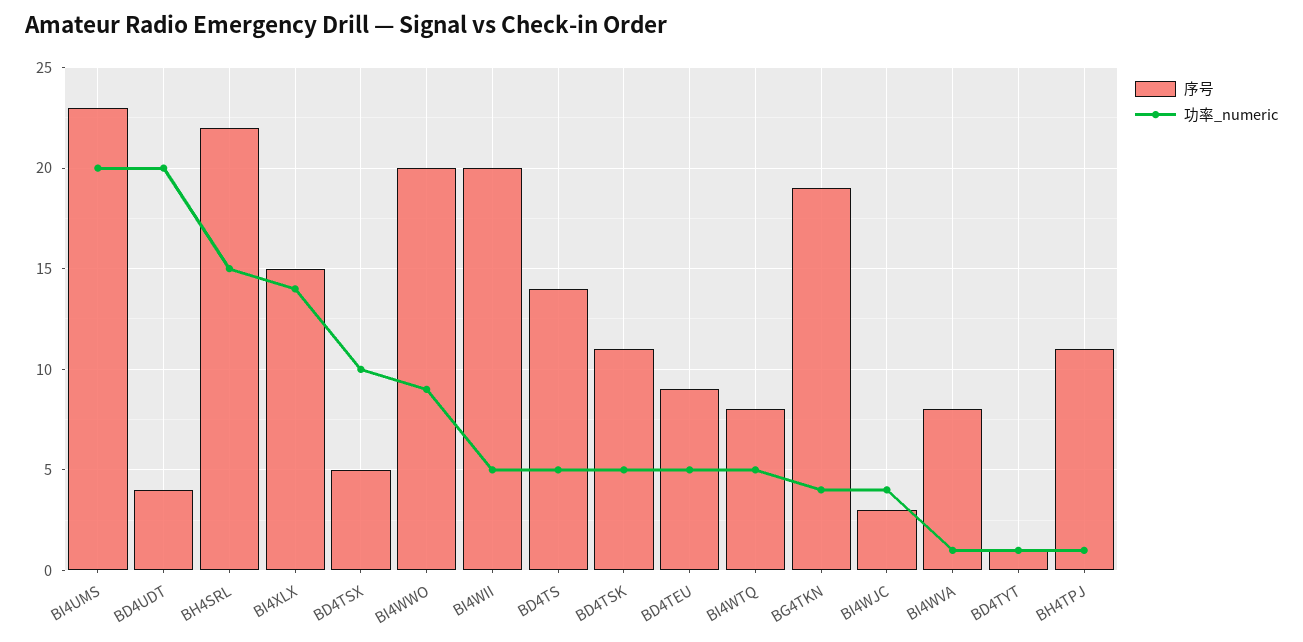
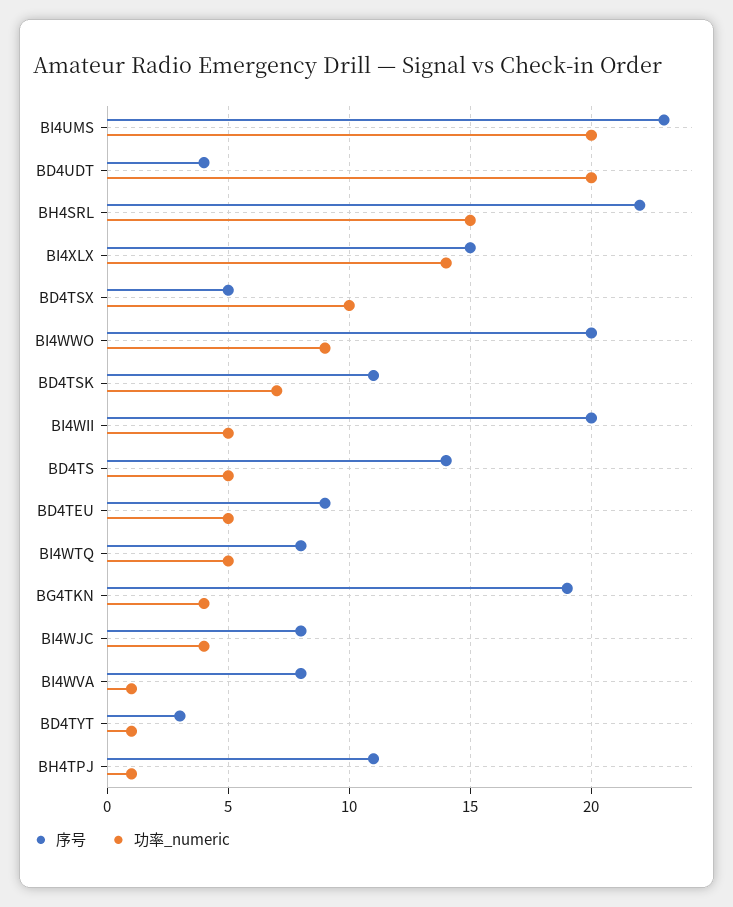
功率_numeric, BD4TSK: 5 -> 7
序号, BI4WJC: 3 -> 8
序号, BD4TYT: 1 -> 3

